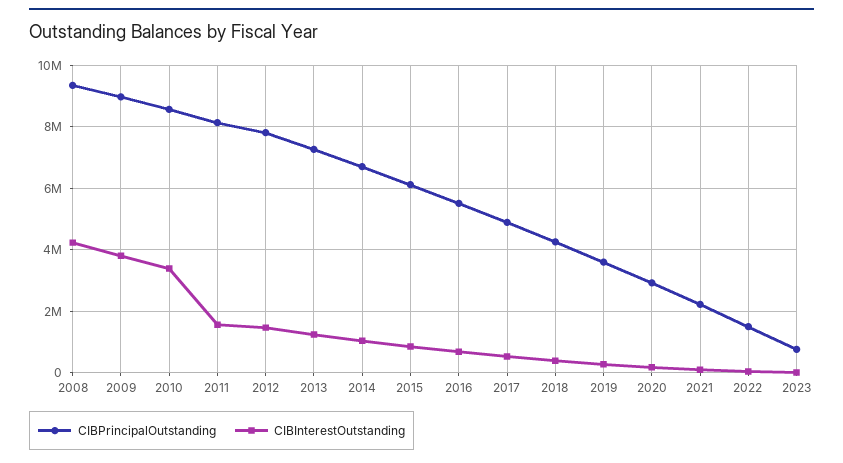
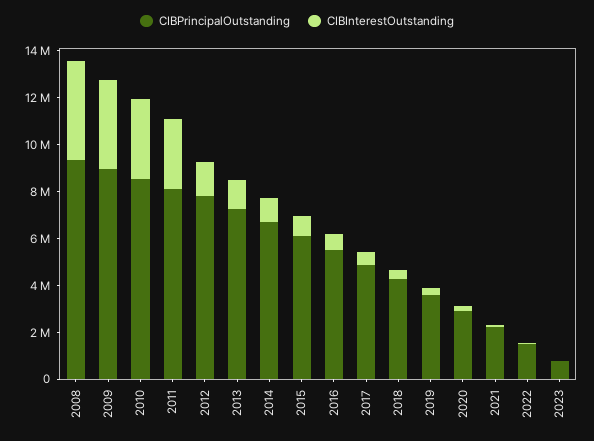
CIBInterestOutstanding, 2011: 1600000 -> 3000000

